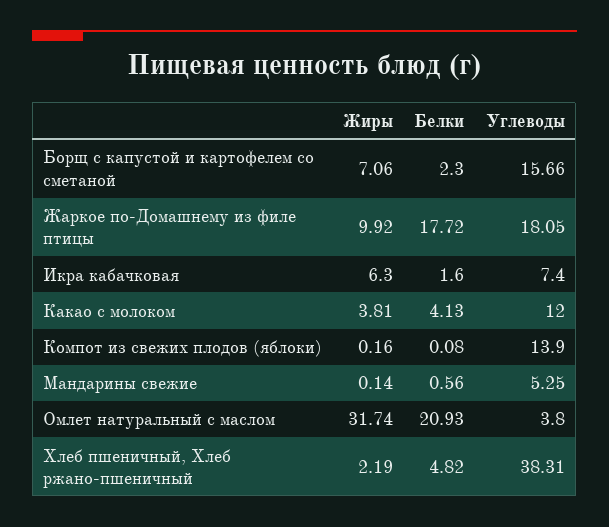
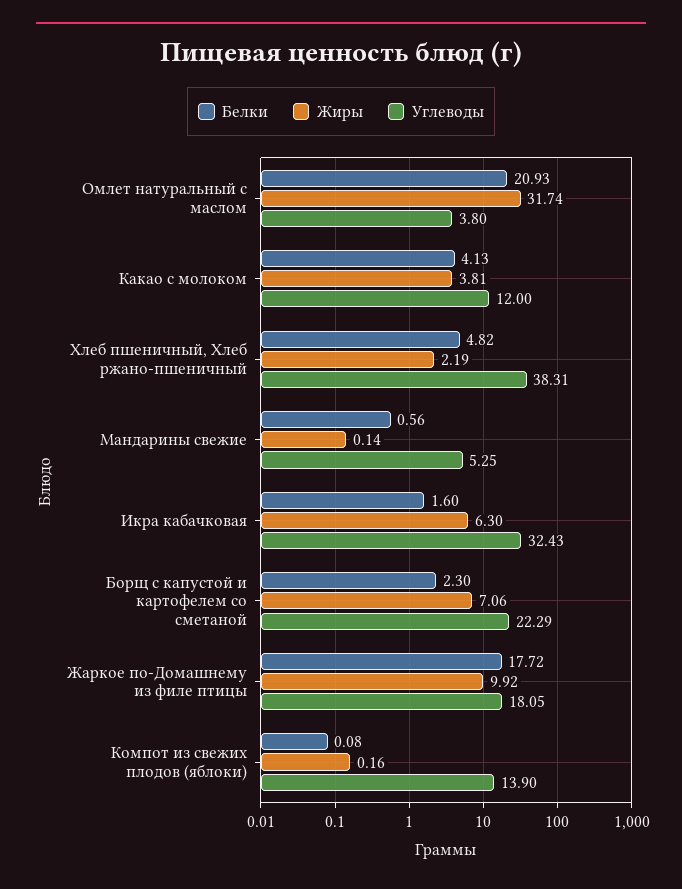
Углеводы, Борщ с капустой и картофелем со сметаной: 15.66 -> 22.29
Углеводы, Икра кабачковая: 7.4 -> 32.43

